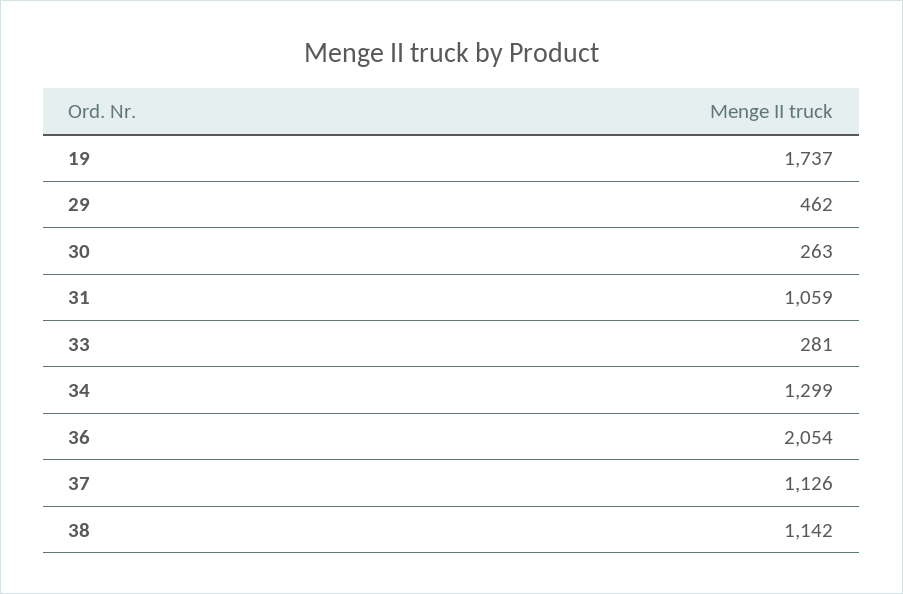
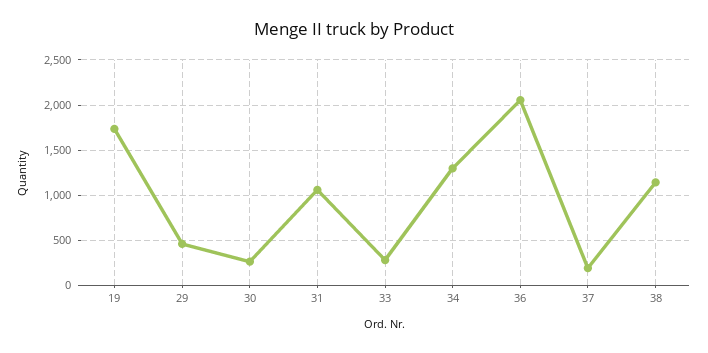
37: 1126 -> 200

